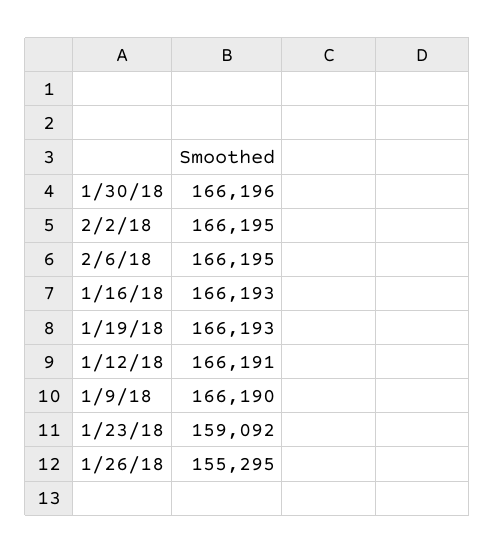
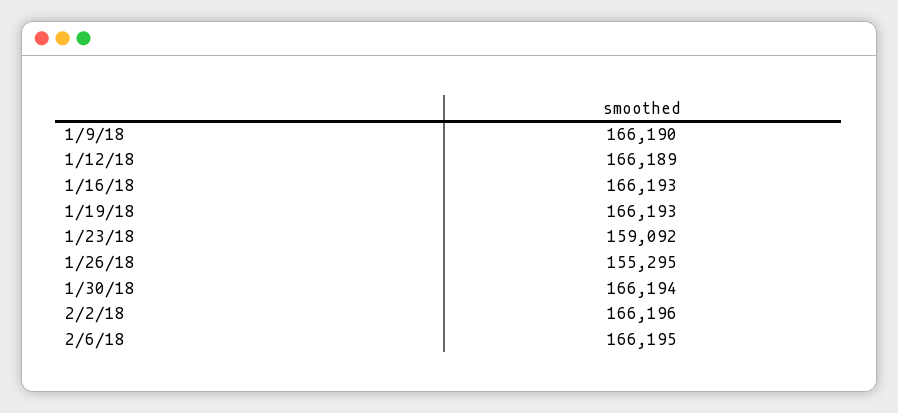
1/30/18: 166196 -> 166194
2/2/18: 166195 -> 166196
1/12/18: 166191 -> 166189

